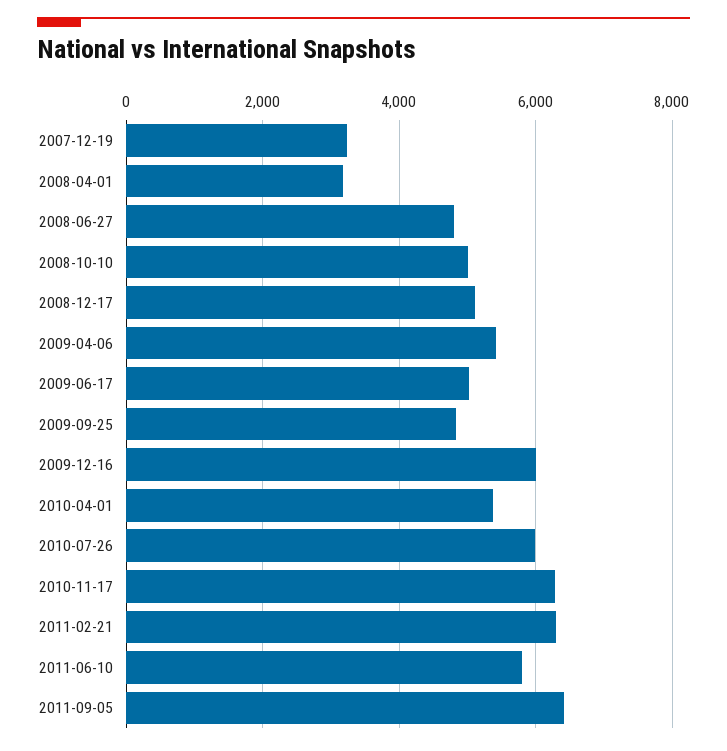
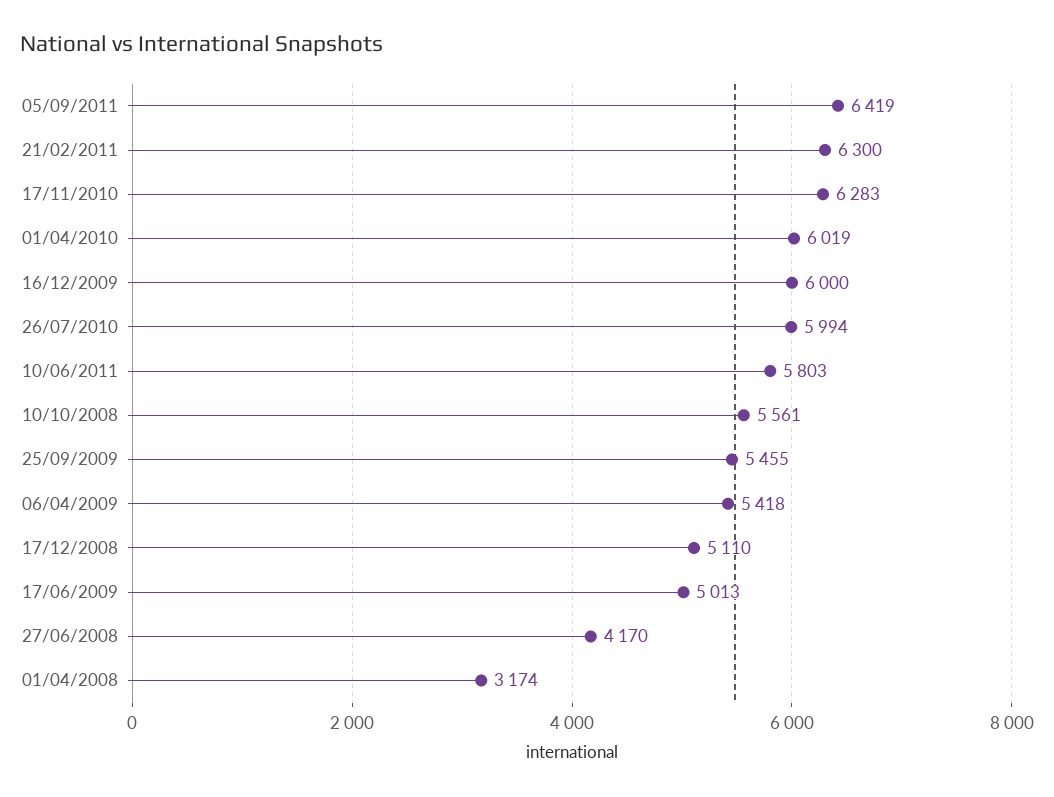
2007-12-19: 3200 -> none
2008-06-27: 4800 -> 4170
2008-10-10: 5000 -> 5561
2009-09-25: 4800 -> 5455
2010-04-01: 5400 -> 6019

